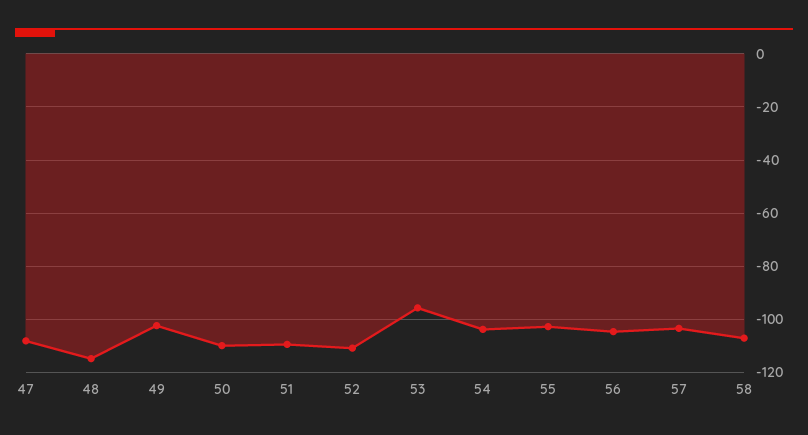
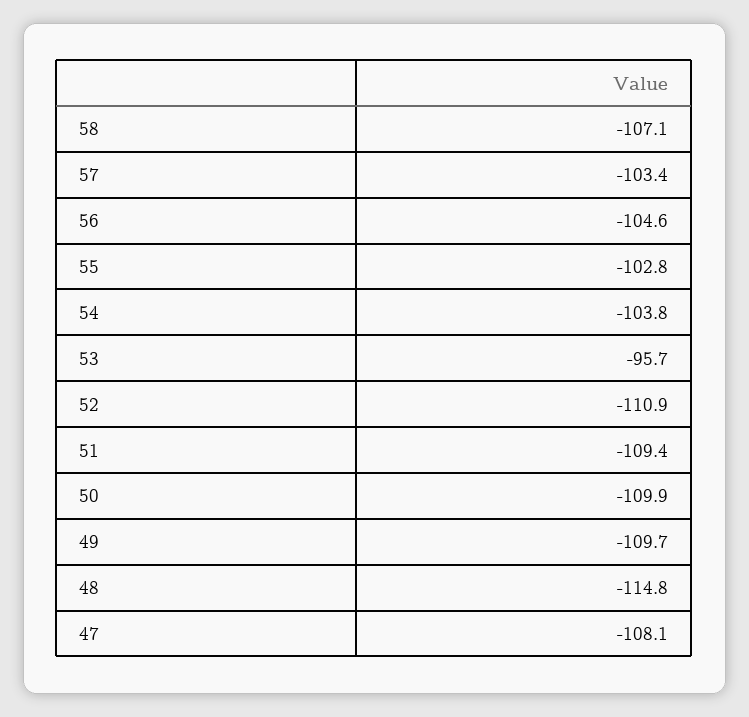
49: -102.5 -> -109.7

